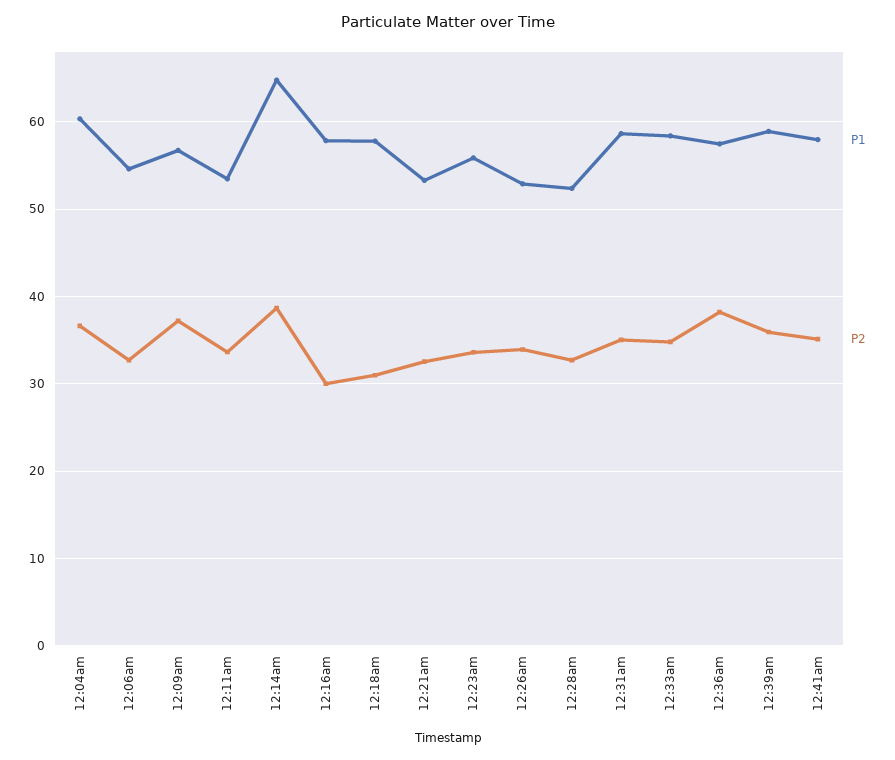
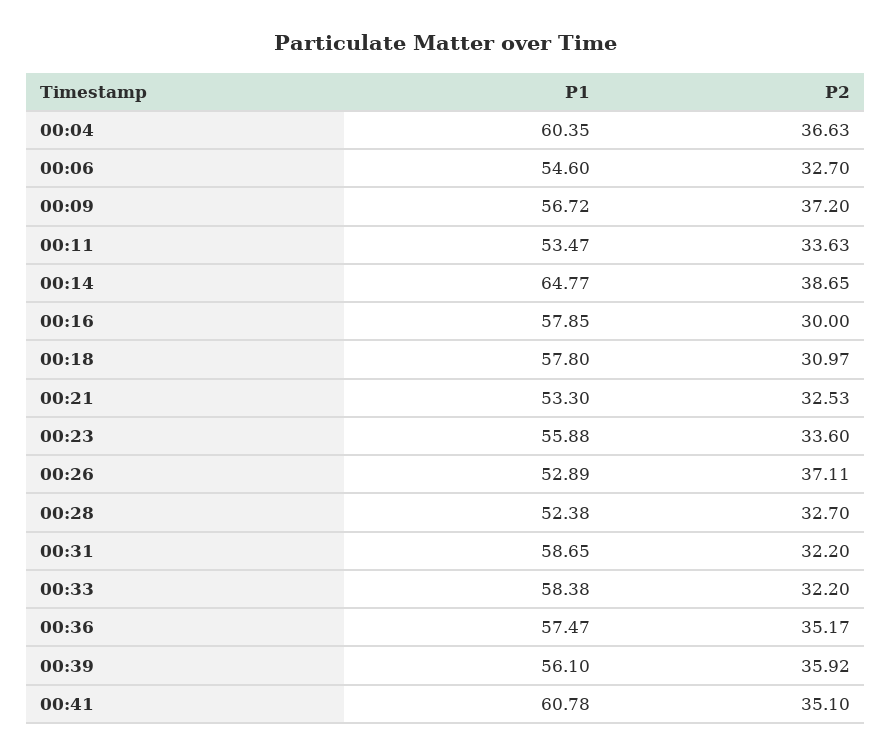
P2, 12:26am: 34 -> 37.11
P2, 12:31am: 35 -> 32.2
P2, 12:33am: 35 -> 32.2
P2, 12:36am: 38 -> 35.17
P1, 12:39am: 59 -> 56.1
P1, 12:41am: 58 -> 60.78

